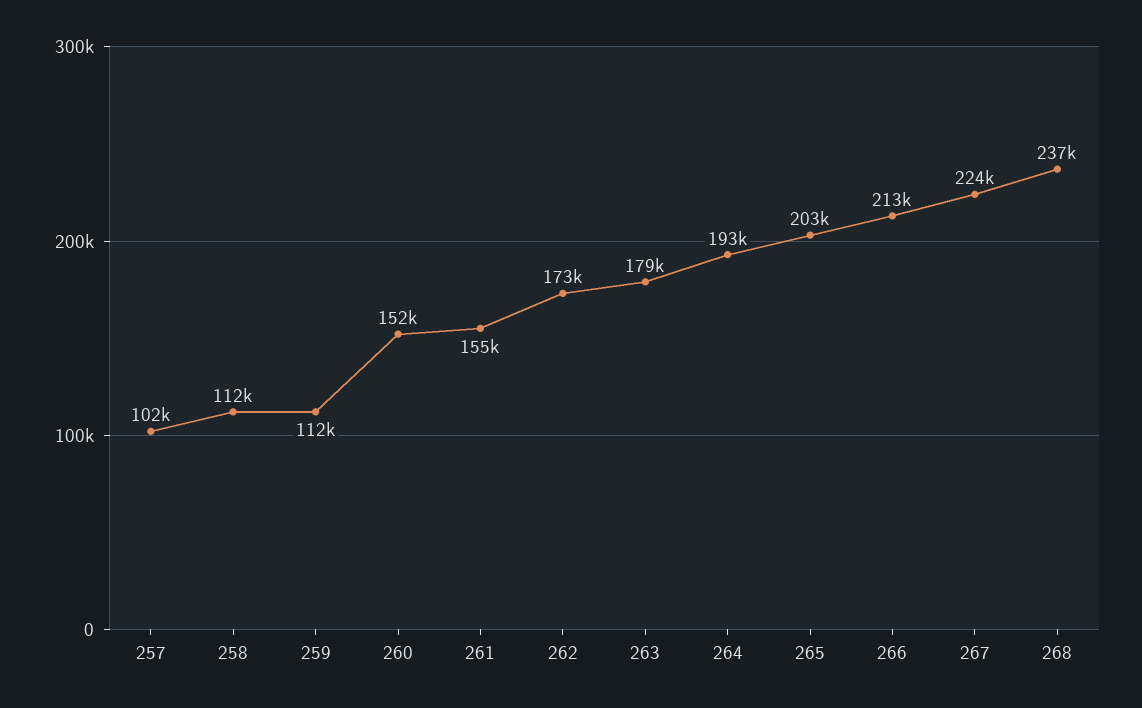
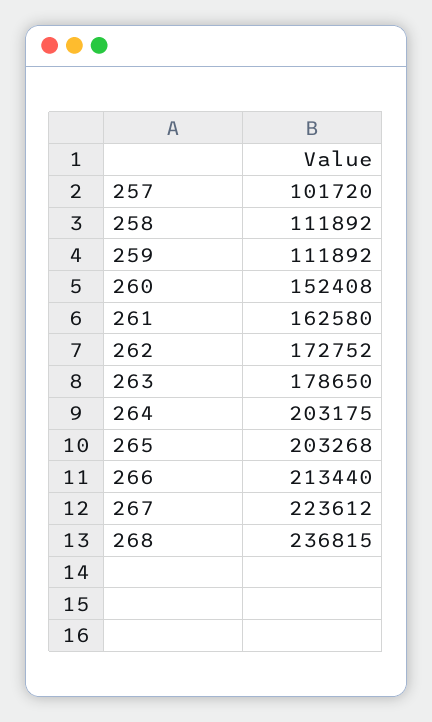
261: 155000 -> 162580
264: 193000 -> 203175

